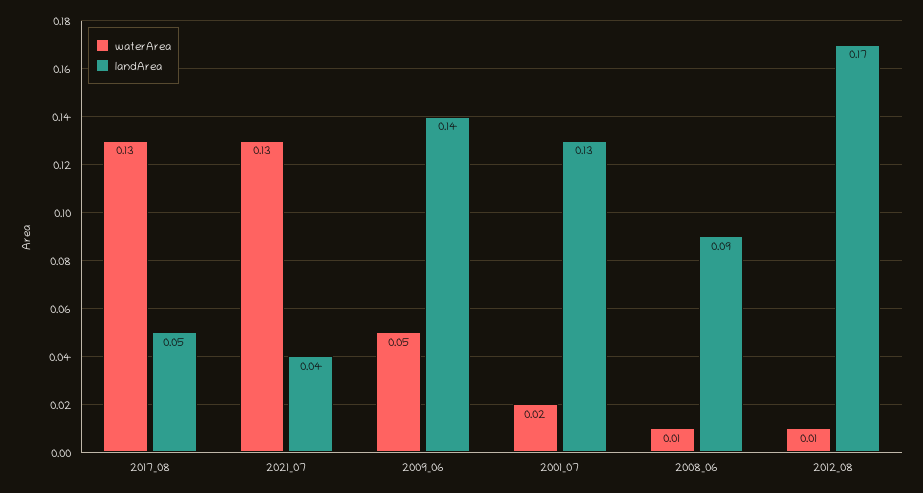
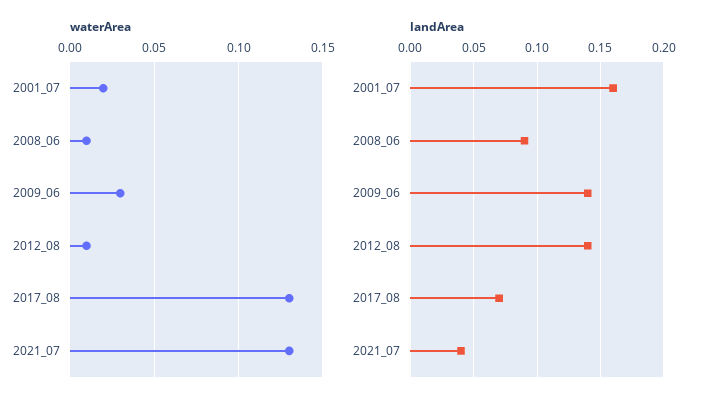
landArea, 2017_08: 0.05 -> 0.07
waterArea, 2009_06: 0.05 -> 0.03
landArea, 2001_07: 0.13 -> 0.16
landArea, 2012_08: 0.17 -> 0.14

